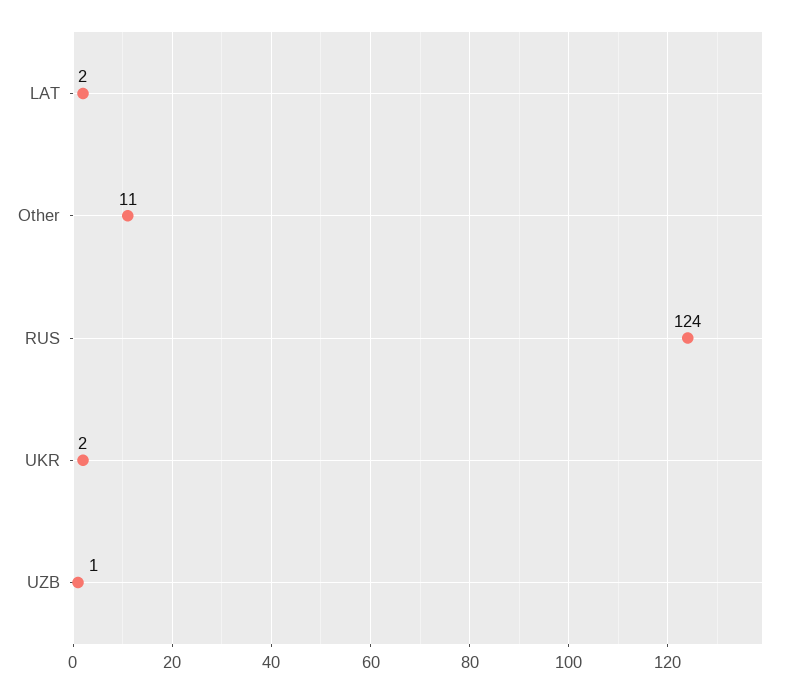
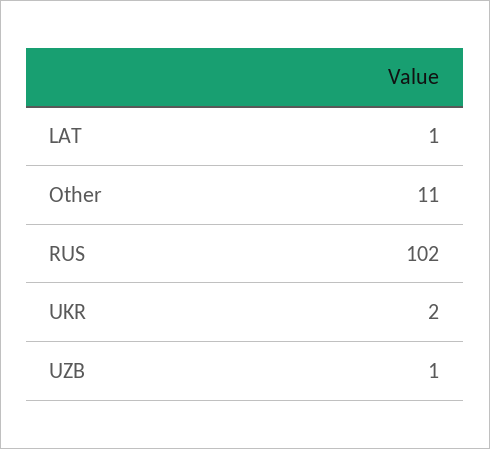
LAT: 2 -> 1
RUS: 124 -> 102

